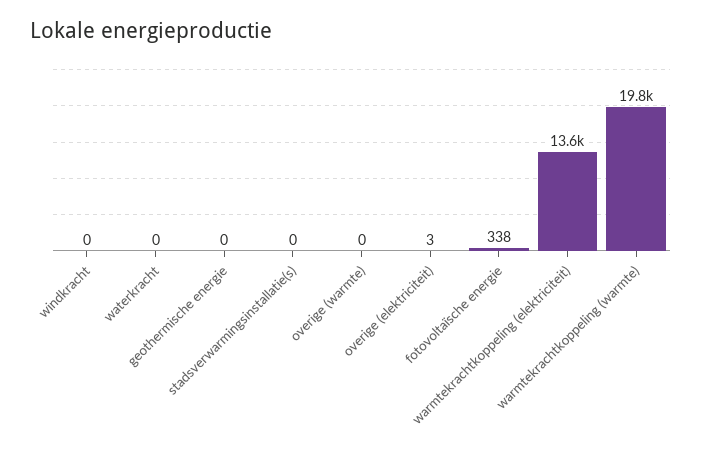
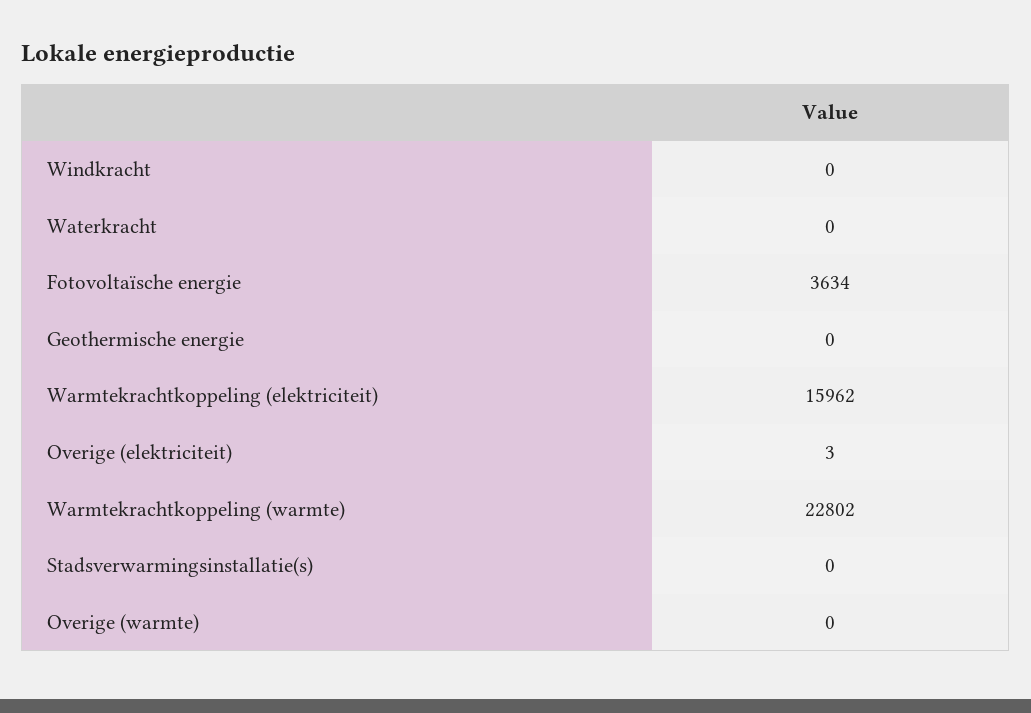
fotovoltaïsche energie: 338 -> 3634
warmtekrachtkoppeling (elektriciteit): 13600 -> 15962
warmtekrachtkoppeling (warmte): 19800 -> 22802

